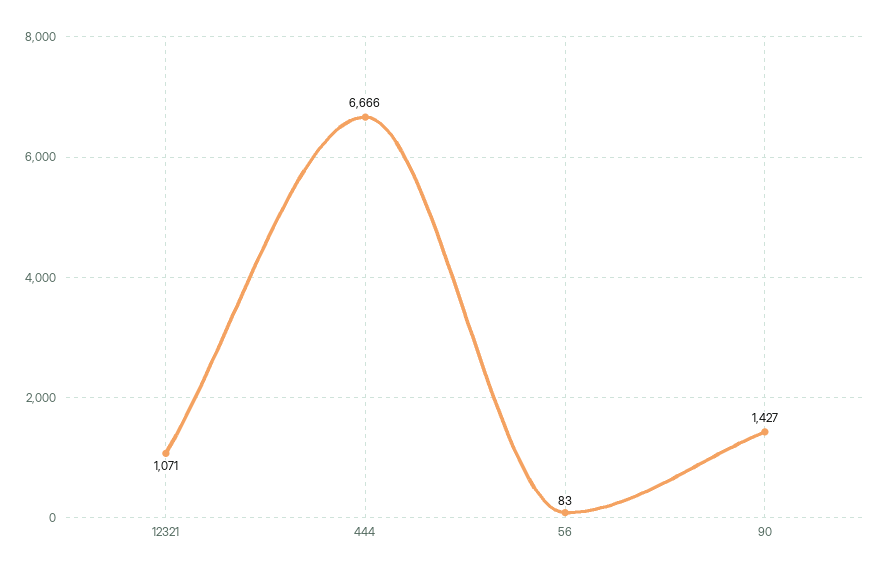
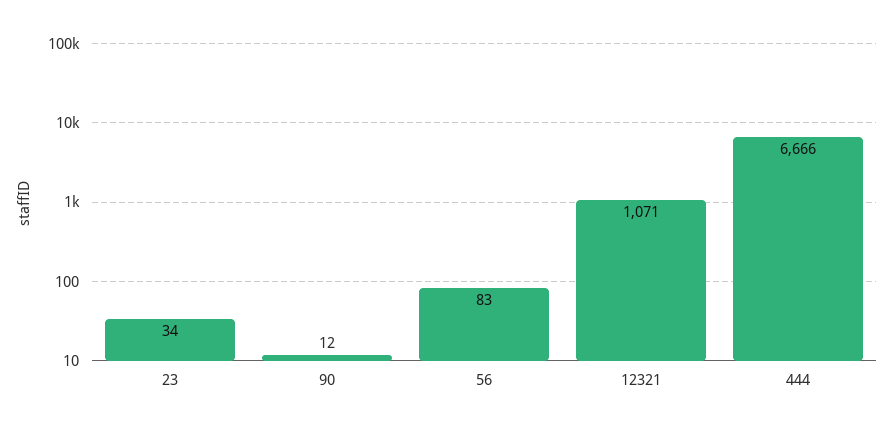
90: 1427 -> 12
23: none -> 34

